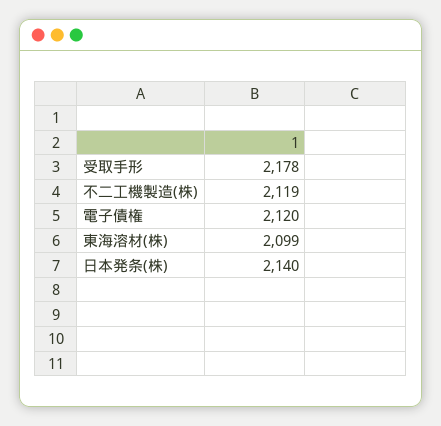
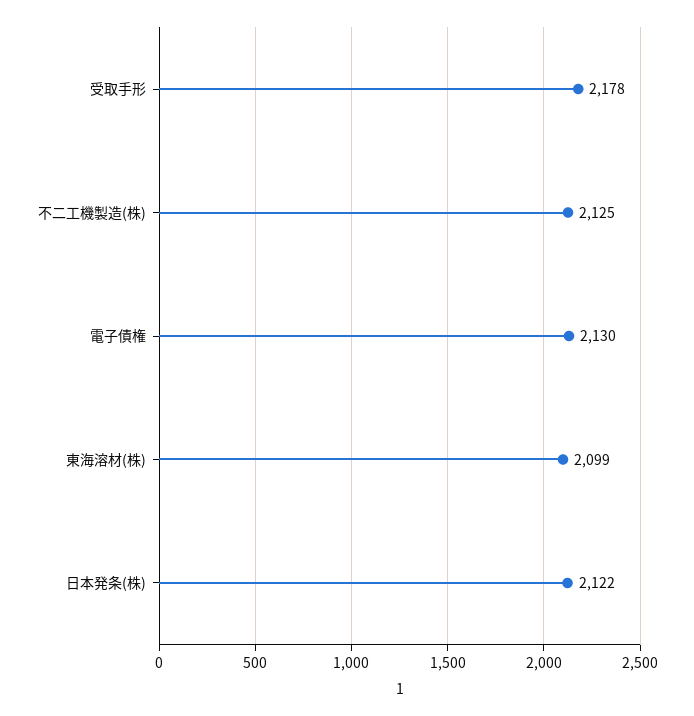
不二工機製造(株): 2119 -> 2125
電子債権: 2120 -> 2130
日本発条(株): 2140 -> 2122

